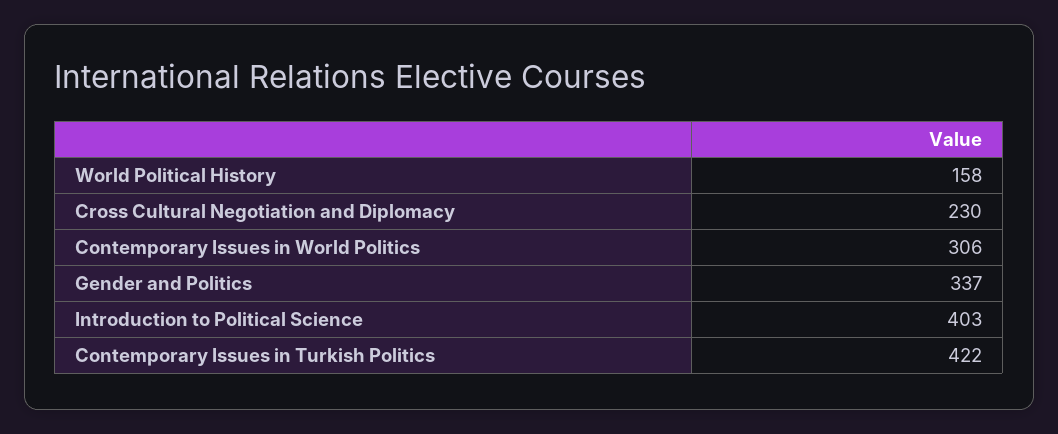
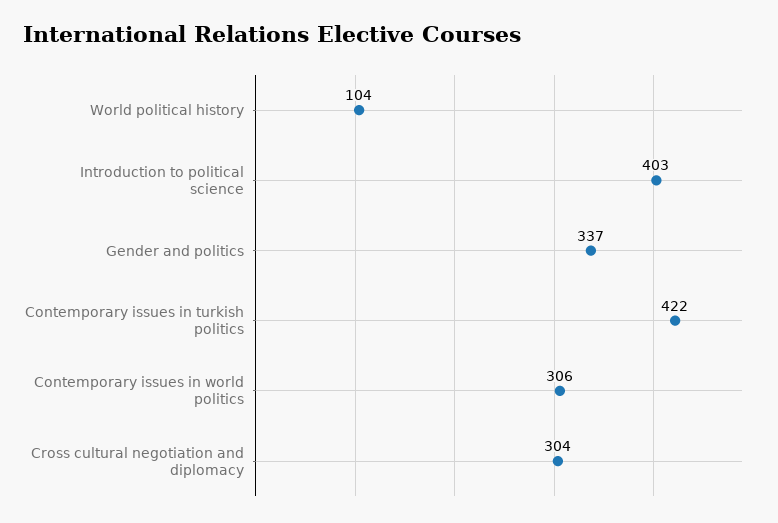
World Political History: 158 -> 104
Cross Cultural Negotiation and Diplomacy: 230 -> 304

